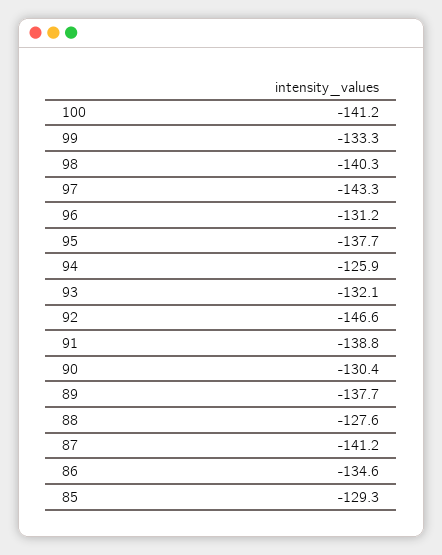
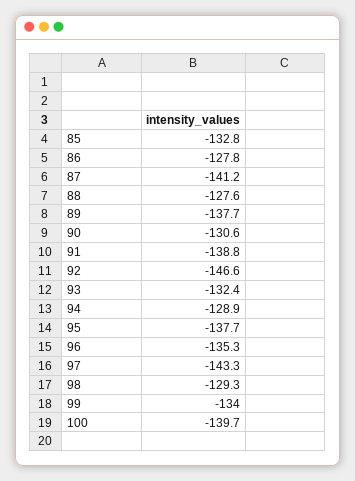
100: -141.2 -> -139.7
99: -133.3 -> -134
98: -140.3 -> -129.3
96: -131.2 -> -135.3
94: -125.9 -> -128.9
93: -132.1 -> -132.4
90: -130.4 -> -130.6
86: -134.6 -> -127.8
85: -129.3 -> -132.8

